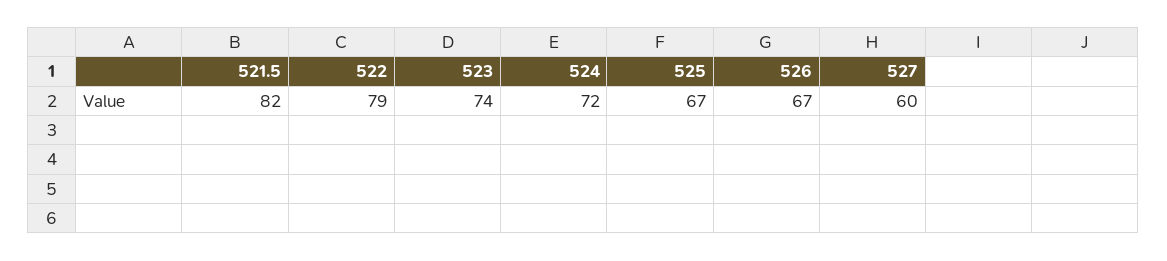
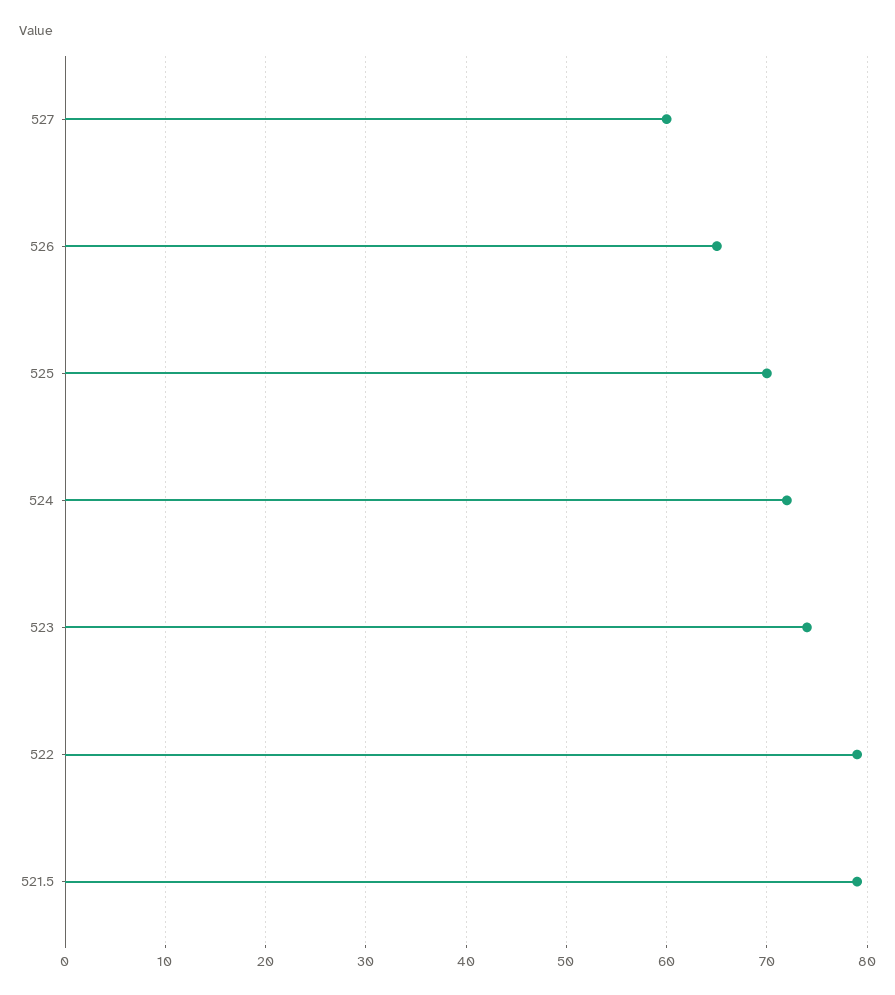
521.5: 82 -> 79
525: 67 -> 70
526: 67 -> 65

